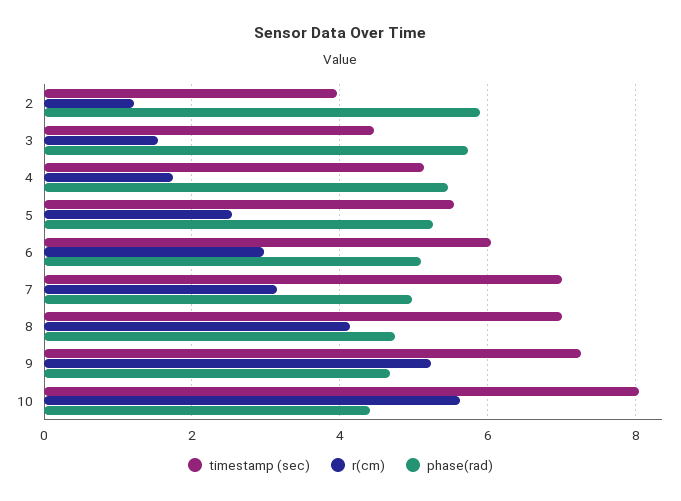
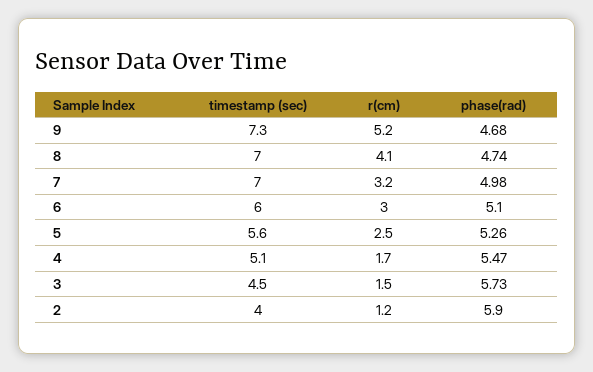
timestamp (sec), 10: 8 -> none
r(cm), 10: 5.6 -> none
phase(rad), 10: 4.4 -> none

